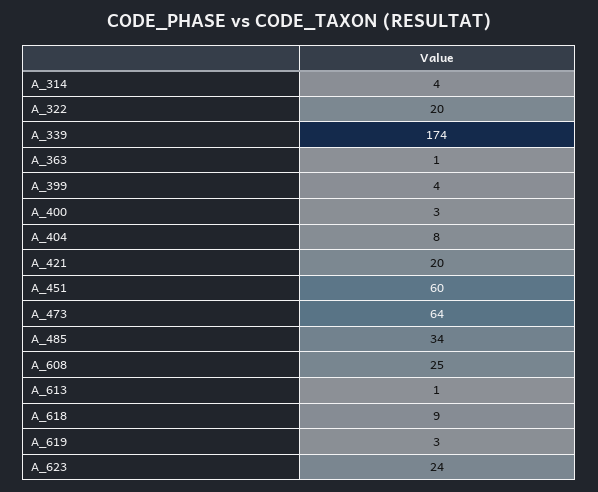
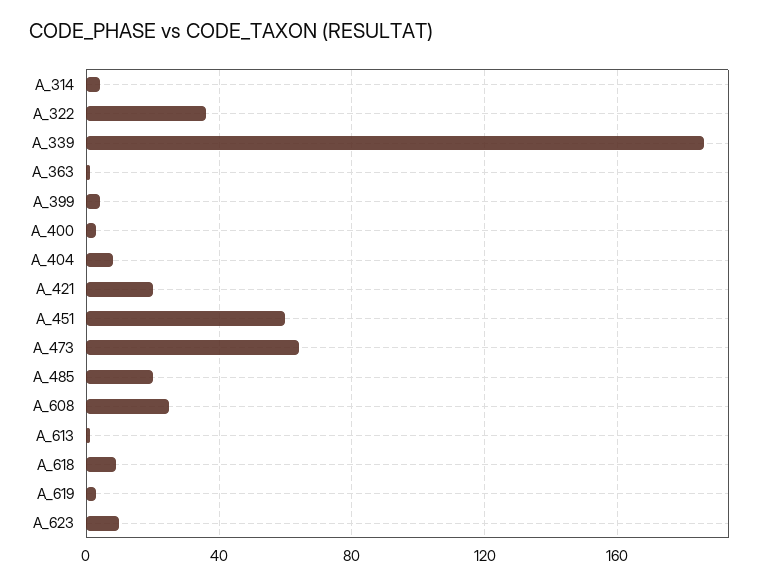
A_322: 20 -> 35
A_339: 174 -> 185
A_485: 34 -> 20
A_623: 24 -> 10

